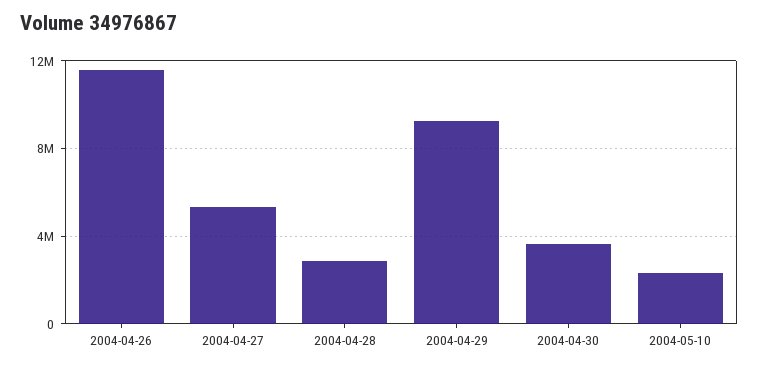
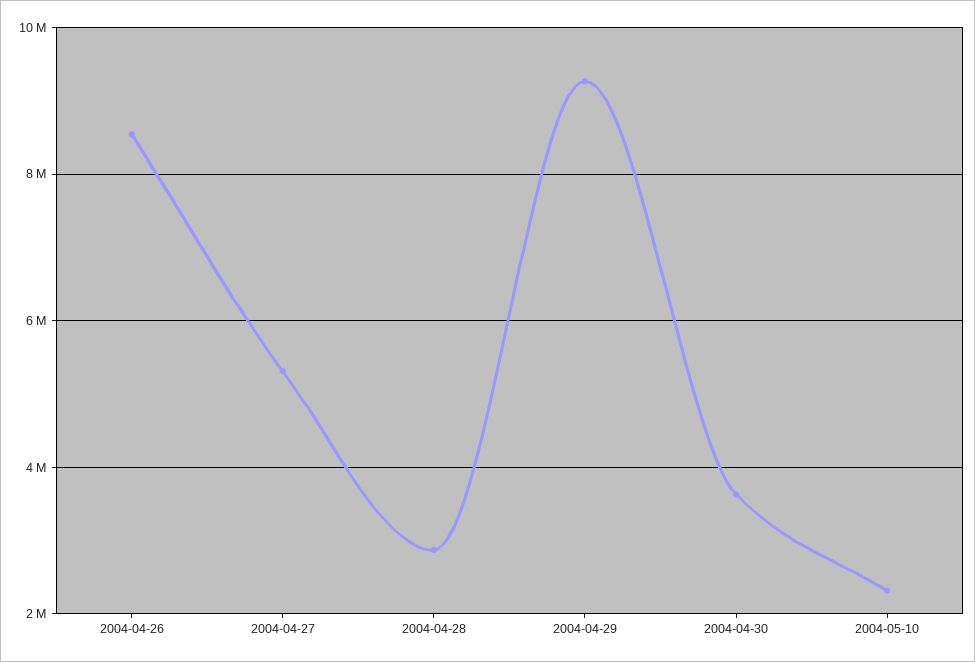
2004-04-26: 11500000 -> 8600000

